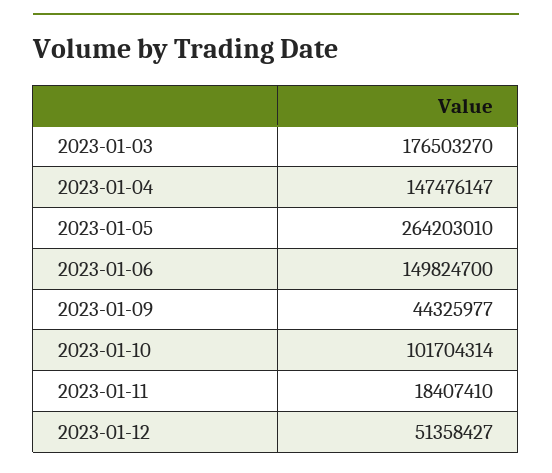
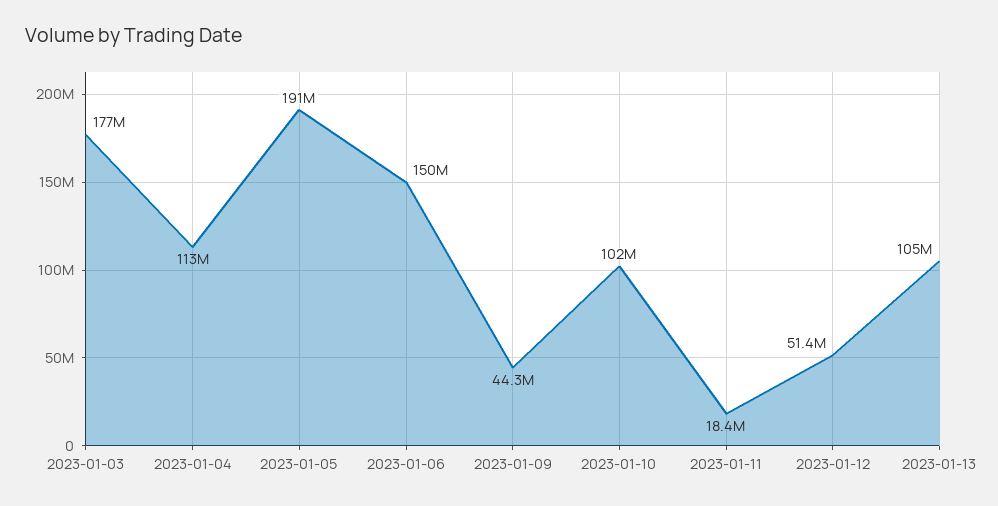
2023-01-04: 147476147 -> 113000000
2023-01-05: 264203010 -> 191000000
2023-01-13: none -> 105000000

